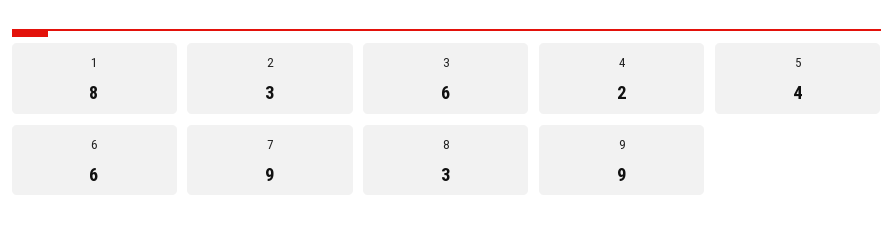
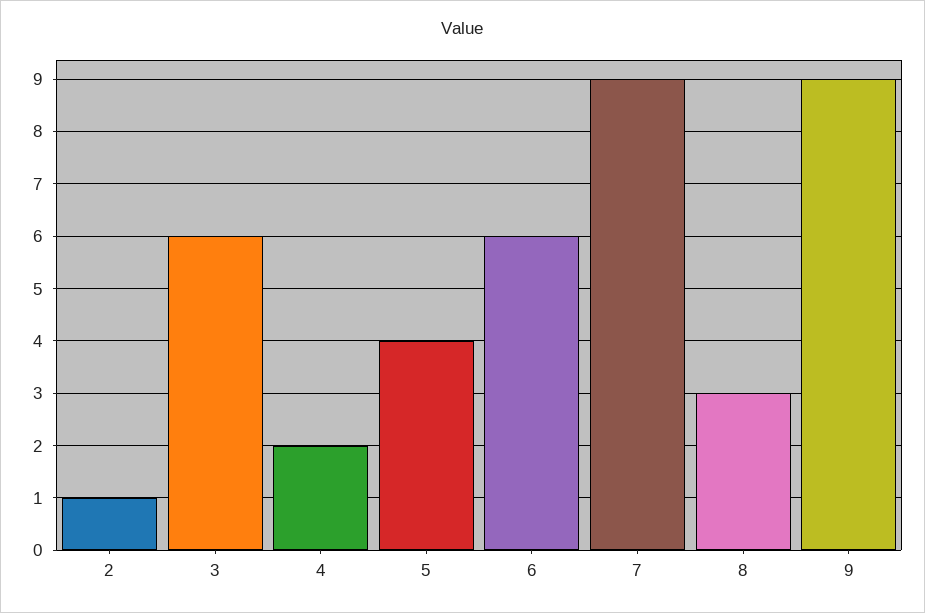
1: 8 -> none
2: 3 -> 1

